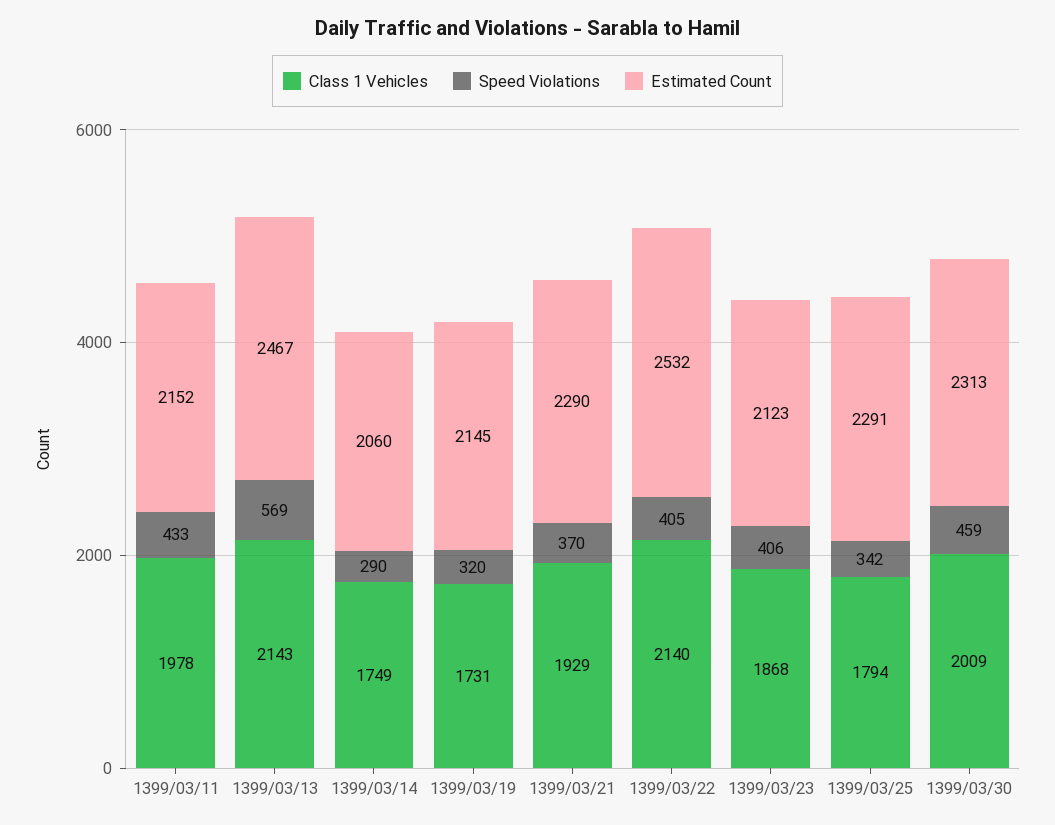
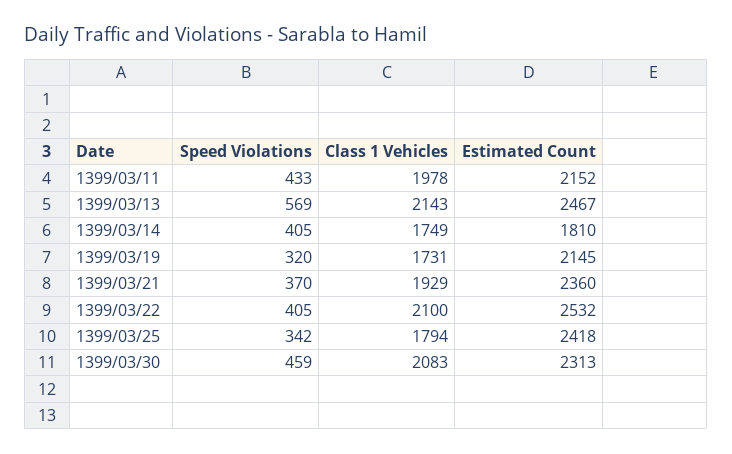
Speed Violations, 1399/03/14: 290 -> 405
Estimated Count, 1399/03/14: 2060 -> 1810
Estimated Count, 1399/03/21: 2290 -> 2360
Class 1 Vehicles, 1399/03/22: 2140 -> 2100
Class 1 Vehicles, 1399/03/23: 1868 -> none
Speed Violations, 1399/03/23: 406 -> none
Estimated Count, 1399/03/23: 2123 -> none
Estimated Count, 1399/03/25: 2291 -> 2418
Class 1 Vehicles, 1399/03/30: 2009 -> 2083

